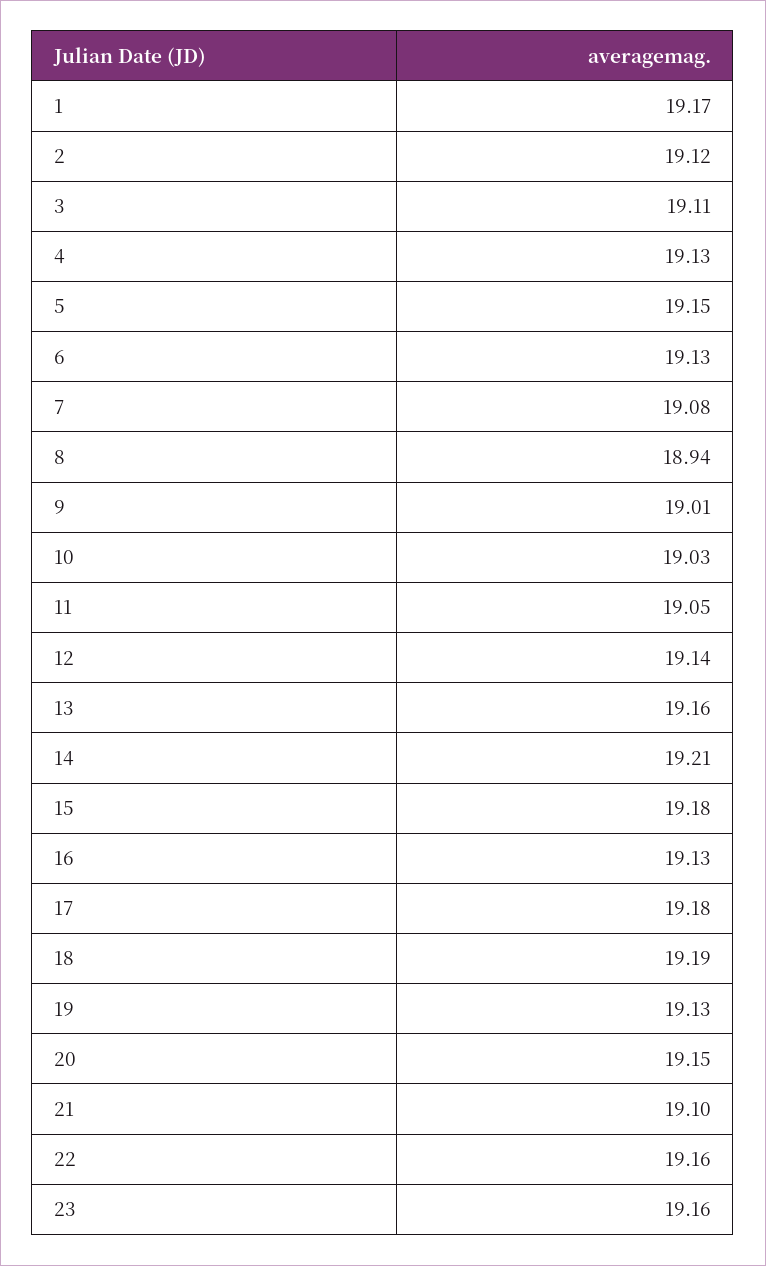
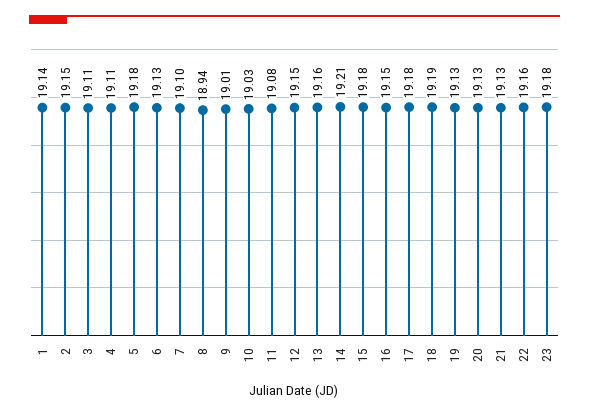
1: 19.17 -> 19.14
2: 19.12 -> 19.15
4: 19.13 -> 19.11
5: 19.15 -> 19.18
7: 19.08 -> 19.1
11: 19.05 -> 19.08
12: 19.14 -> 19.15
16: 19.13 -> 19.15
20: 19.15 -> 19.13
21: 19.1 -> 19.13
23: 19.16 -> 19.18

